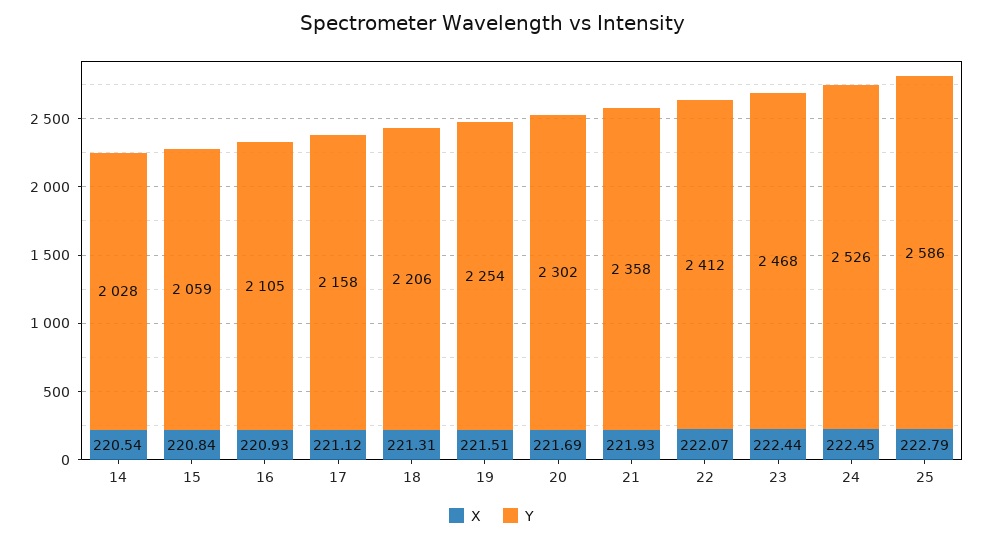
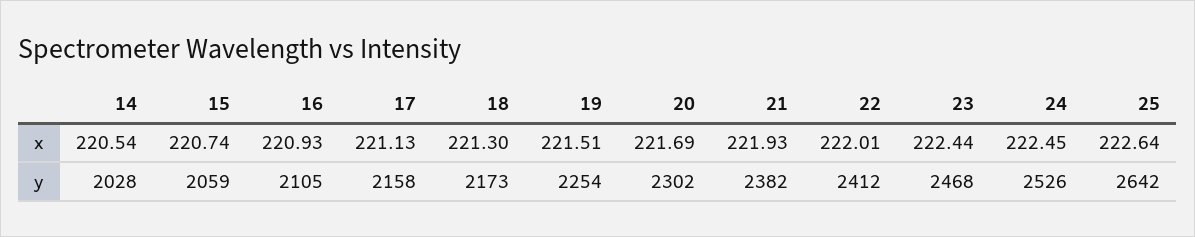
X, 15: 220.84 -> 220.74
X, 17: 221.12 -> 221.13
X, 18: 221.31 -> 221.3
Y, 18: 2206 -> 2173
Y, 21: 2358 -> 2382
X, 22: 222.07 -> 222.01
X, 25: 222.79 -> 222.64
Y, 25: 2586 -> 2642

